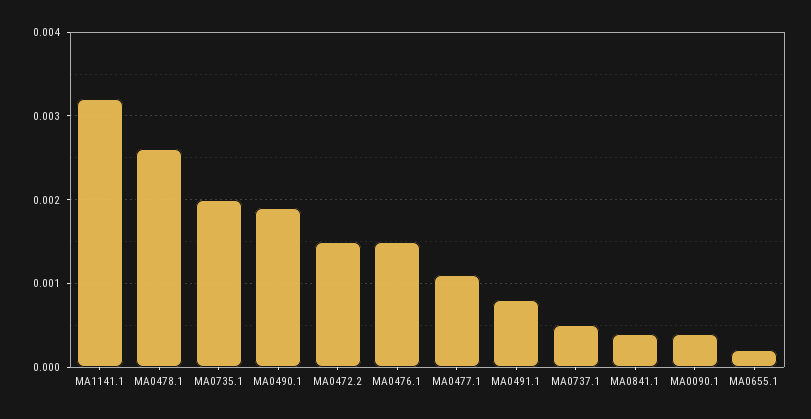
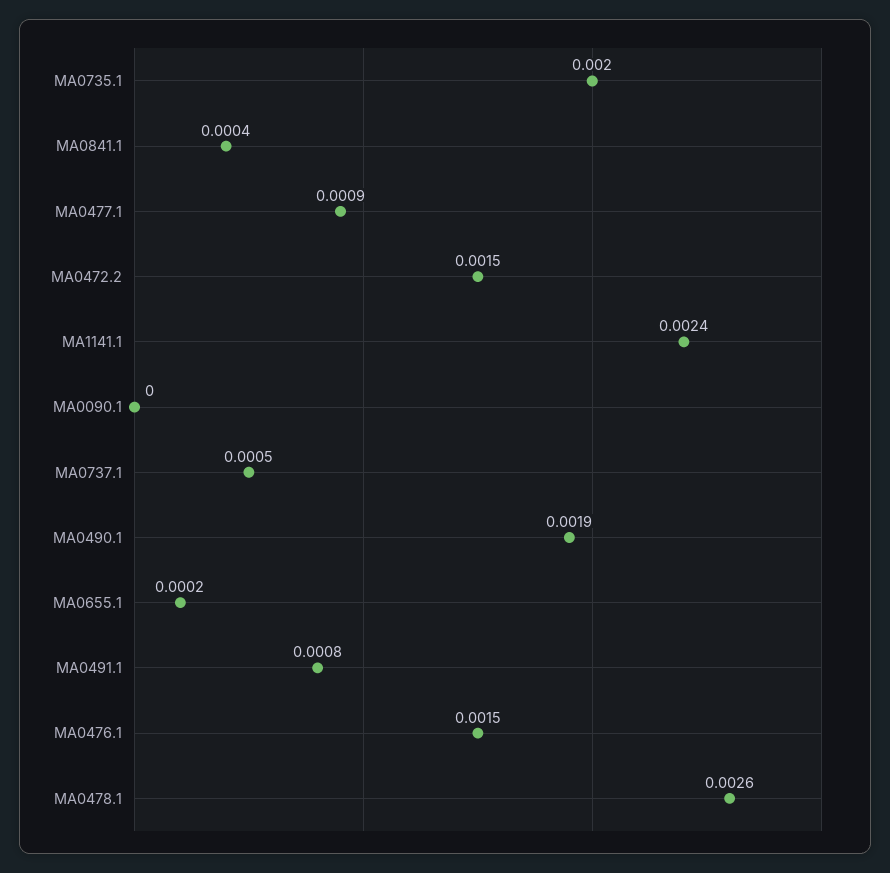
MA1141.1: 0.0032 -> 0.0024
MA0477.1: 0.0011 -> 0.0009
MA0090.1: 0.0004 -> 0

